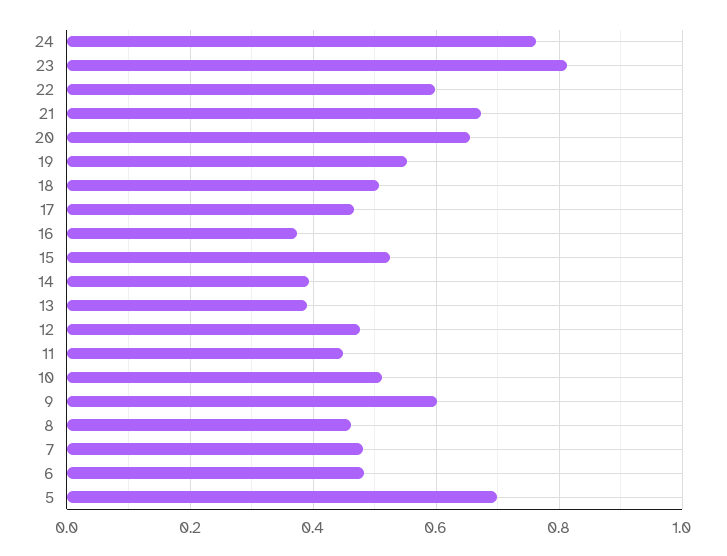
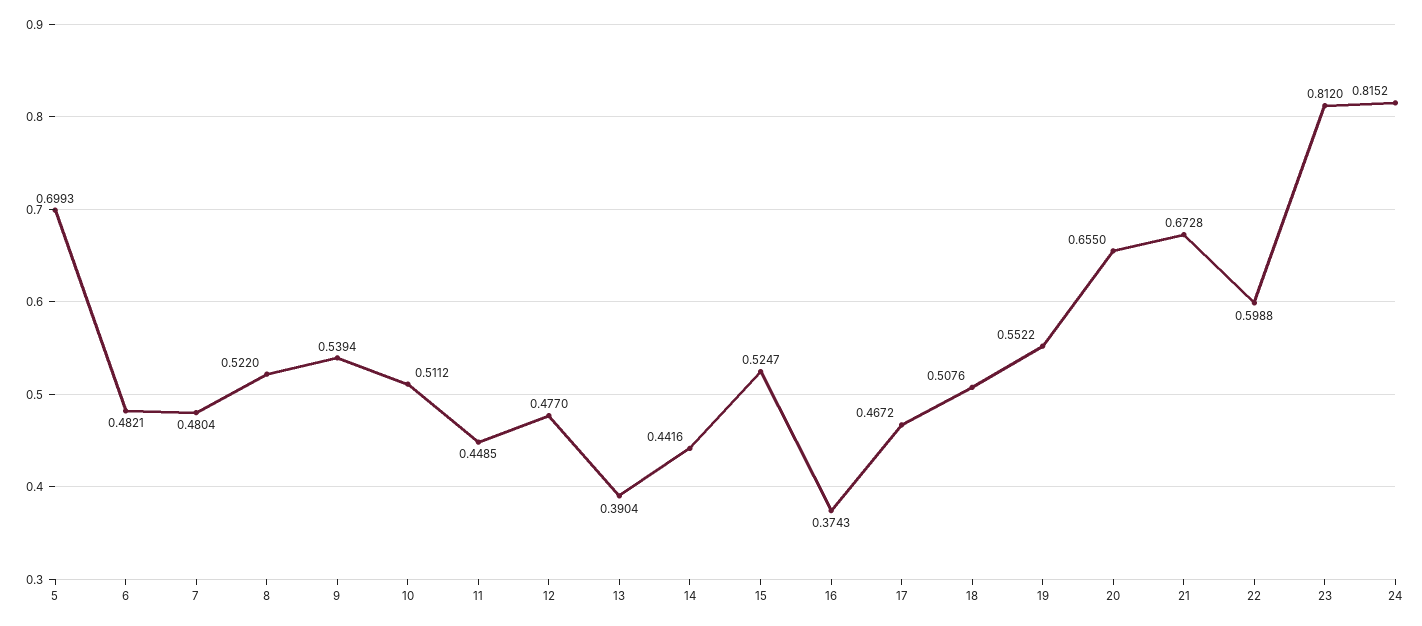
24: 0.76 -> 0.8152
14: 0.4 -> 0.4416
9: 0.6 -> 0.5394
8: 0.46 -> 0.522

